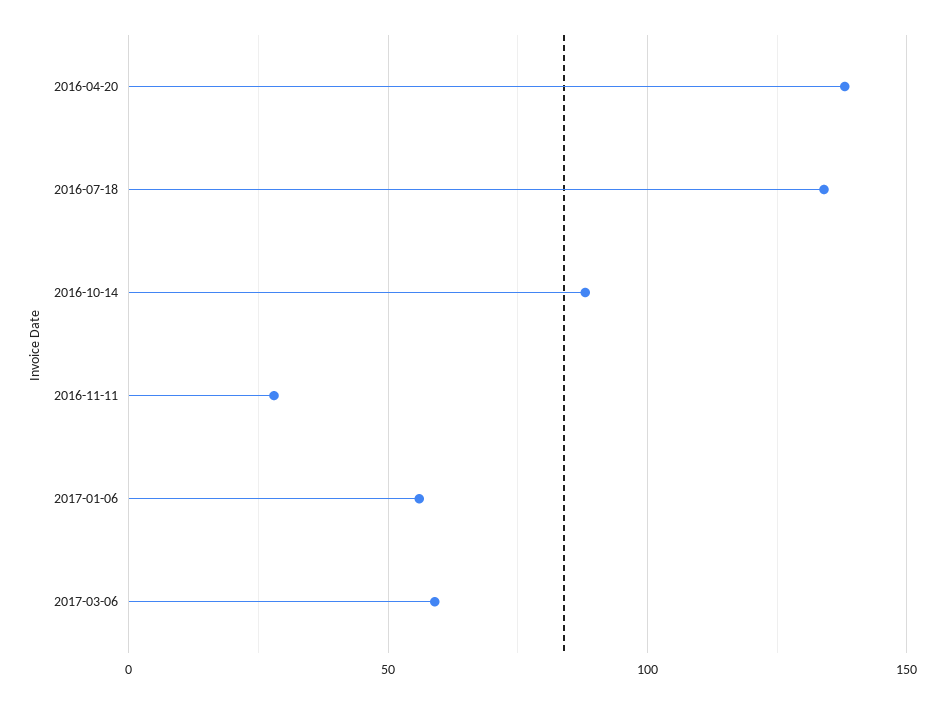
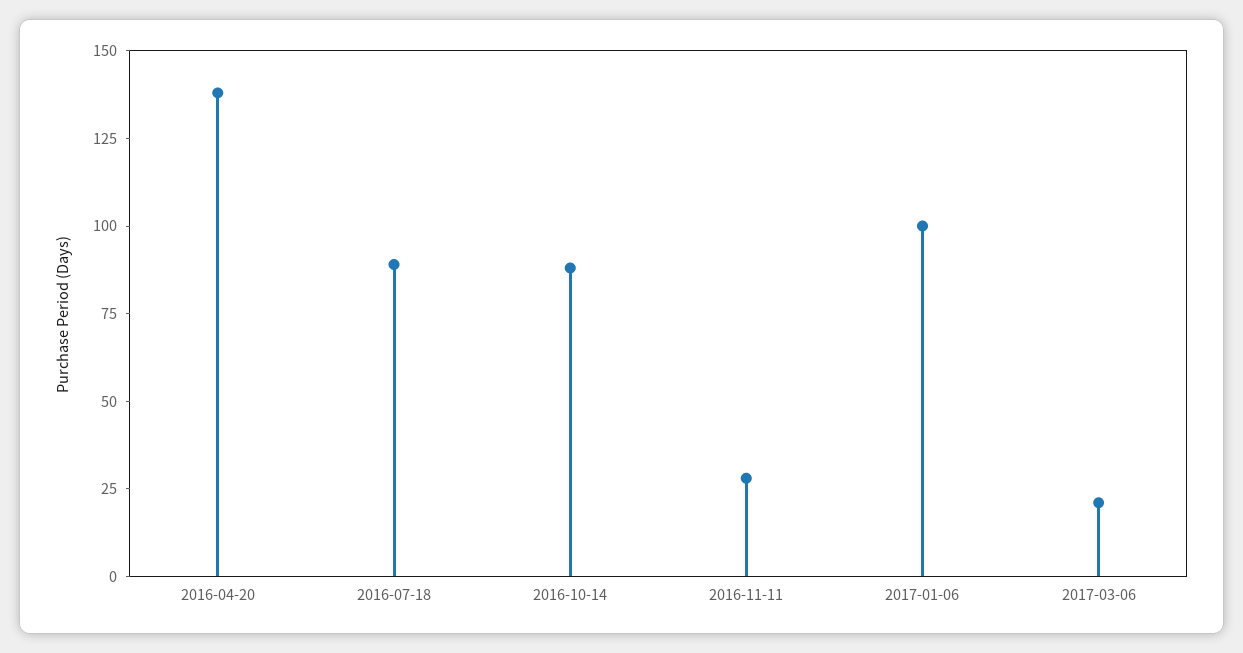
2016-07-18: 135 -> 90
2017-01-06: 55 -> 100
2017-03-06: 60 -> 20

